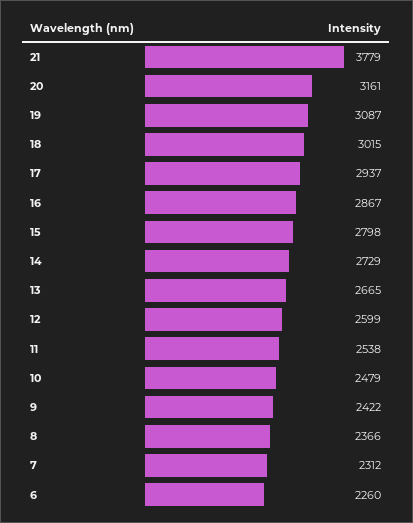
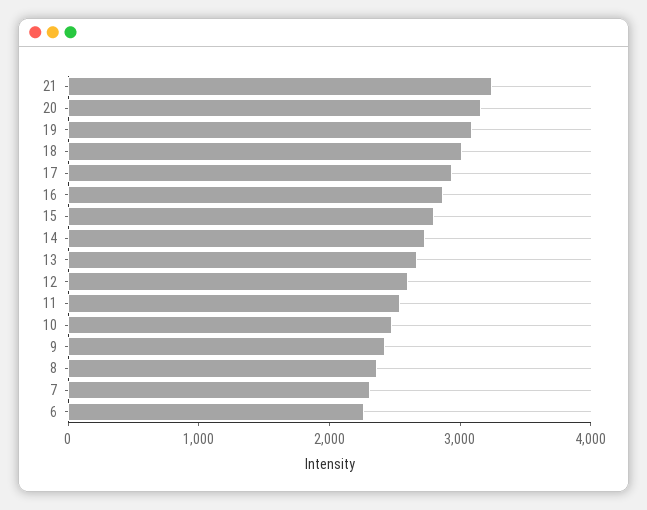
21: 3779 -> 3200

